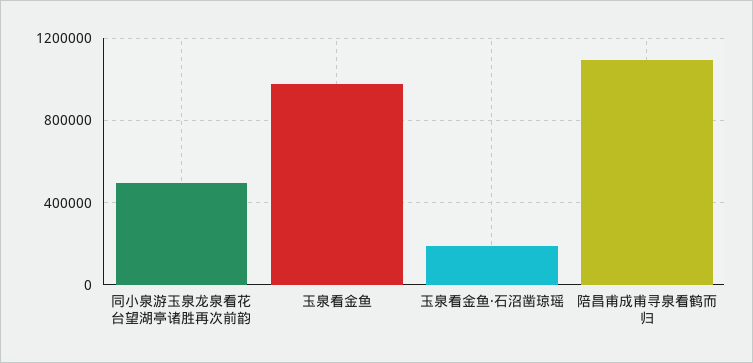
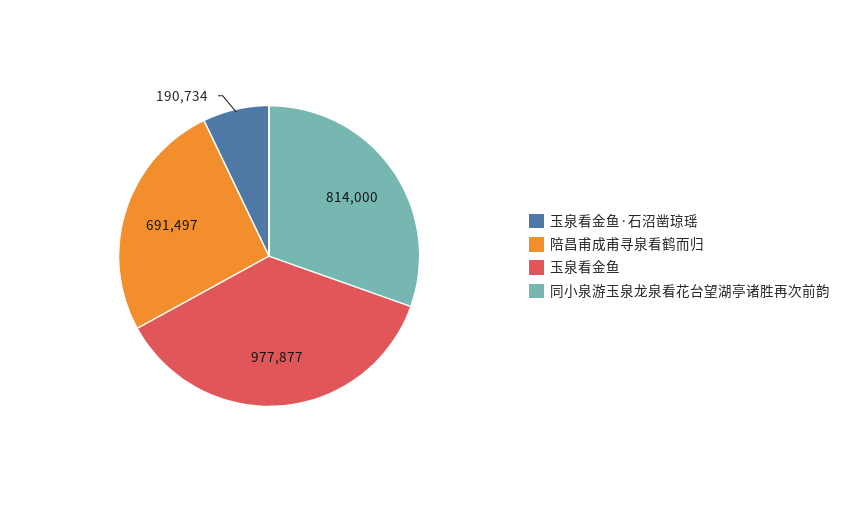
同小泉游玉泉龙泉看花台望湖亭诸胜再次前韵: 500000 -> 814000
陪昌甫成甫寻泉看鹤而归: 1100000 -> 691497

